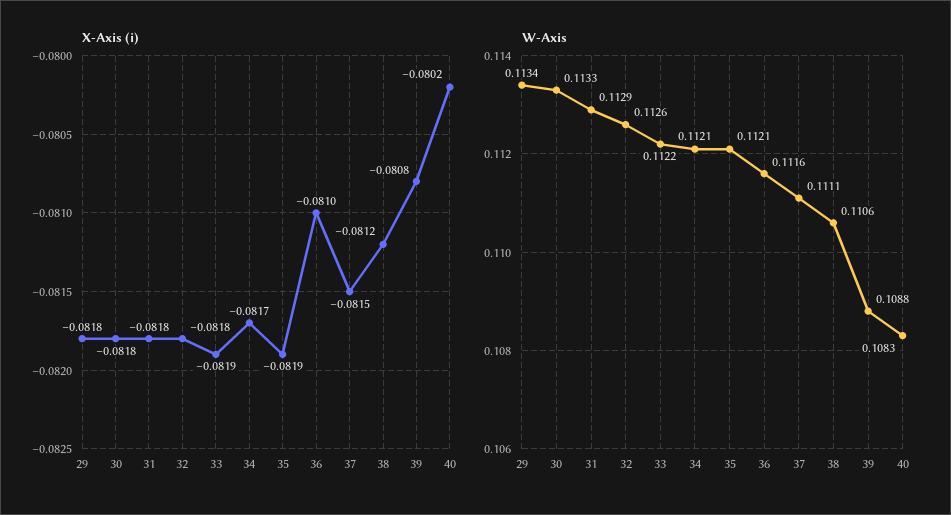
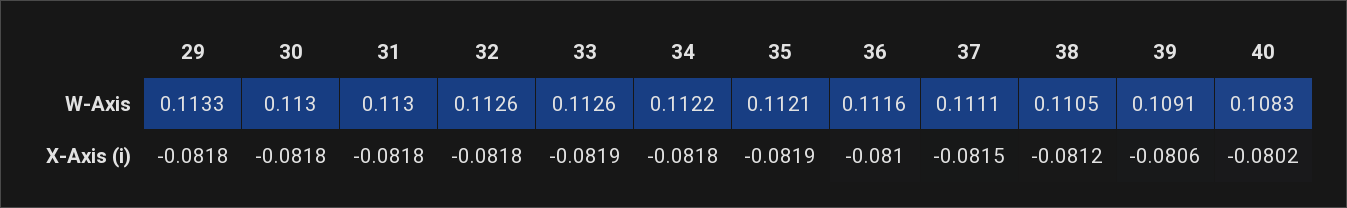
X-Axis (i), 34: -0.0817 -> -0.0818
X-Axis (i), 39: -0.0808 -> -0.0806
W-Axis, 29: 0.1134 -> 0.1133
W-Axis, 30: 0.1133 -> 0.113
W-Axis, 31: 0.1129 -> 0.113
W-Axis, 33: 0.1122 -> 0.1126
W-Axis, 34: 0.1121 -> 0.1122
W-Axis, 38: 0.1106 -> 0.1105
W-Axis, 39: 0.1088 -> 0.1091

